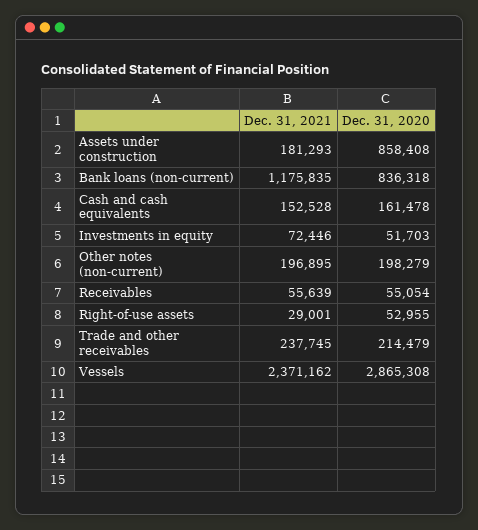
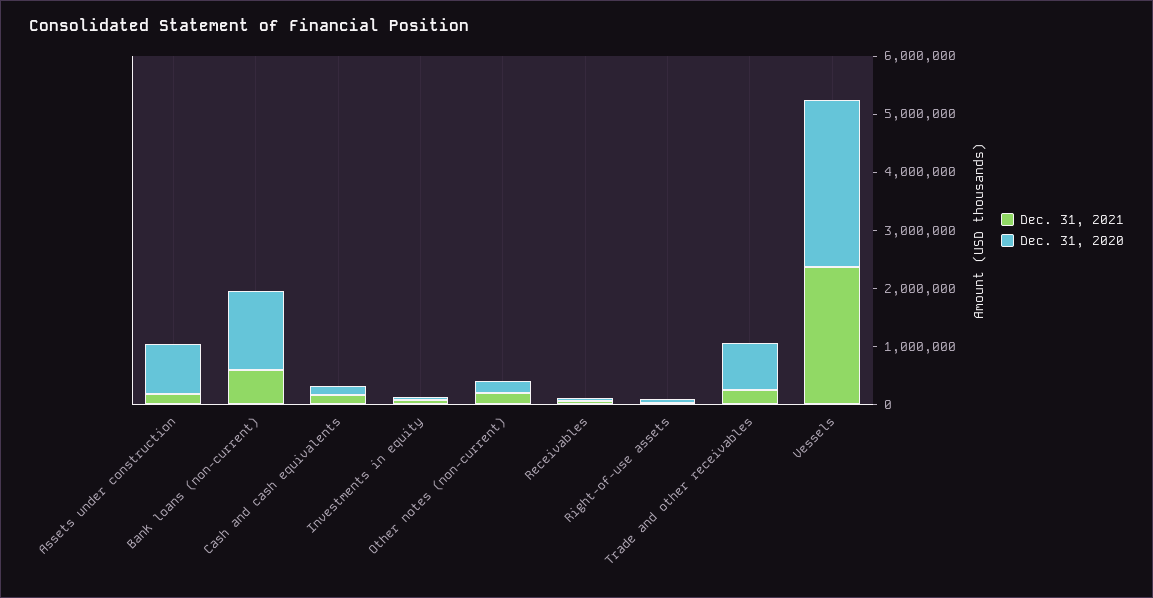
Dec. 31, 2021, Bank loans (non-current): 1175835 -> 600000
Dec. 31, 2020, Bank loans (non-current): 836318 -> 1400000
Dec. 31, 2020, Trade and other receivables: 214479 -> 800000

